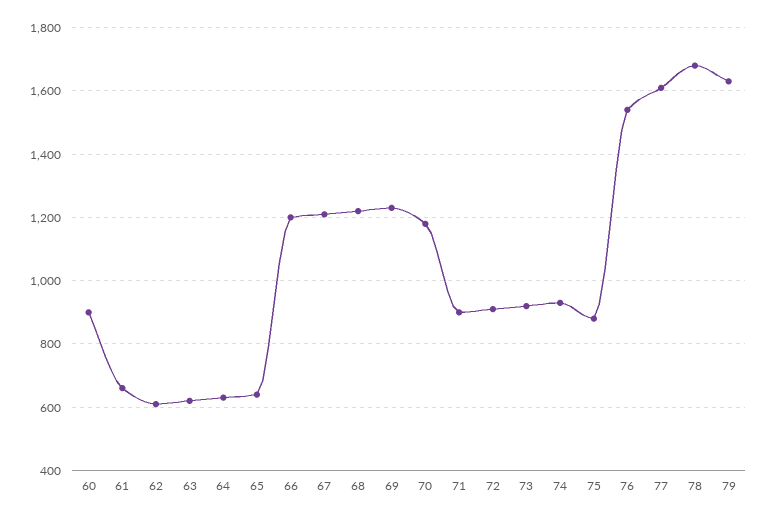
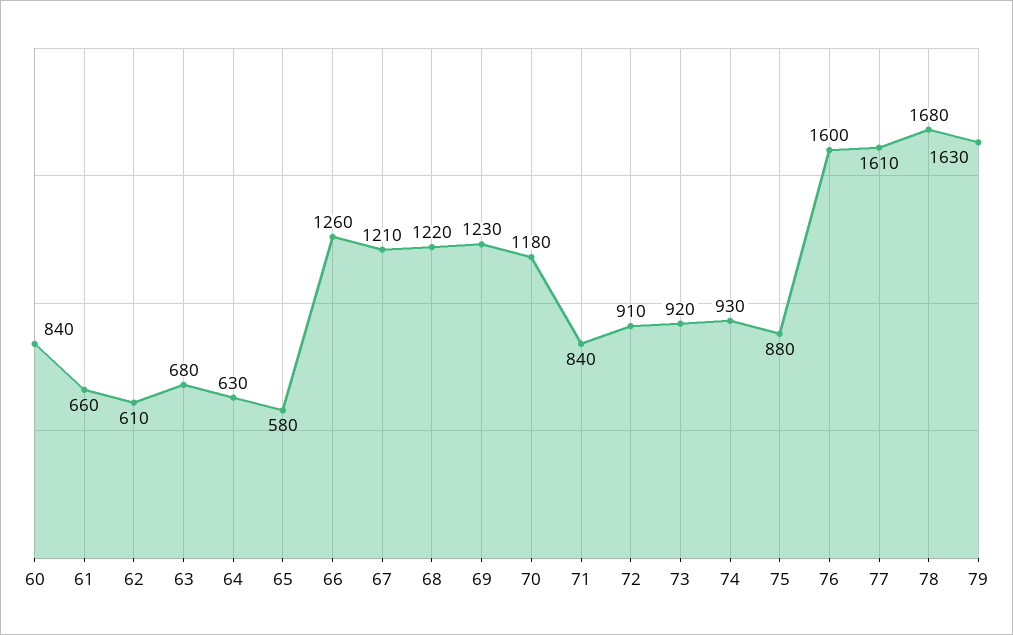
60: 900 -> 840
63: 620 -> 680
65: 640 -> 580
66: 1200 -> 1260
71: 900 -> 840
76: 1540 -> 1600

